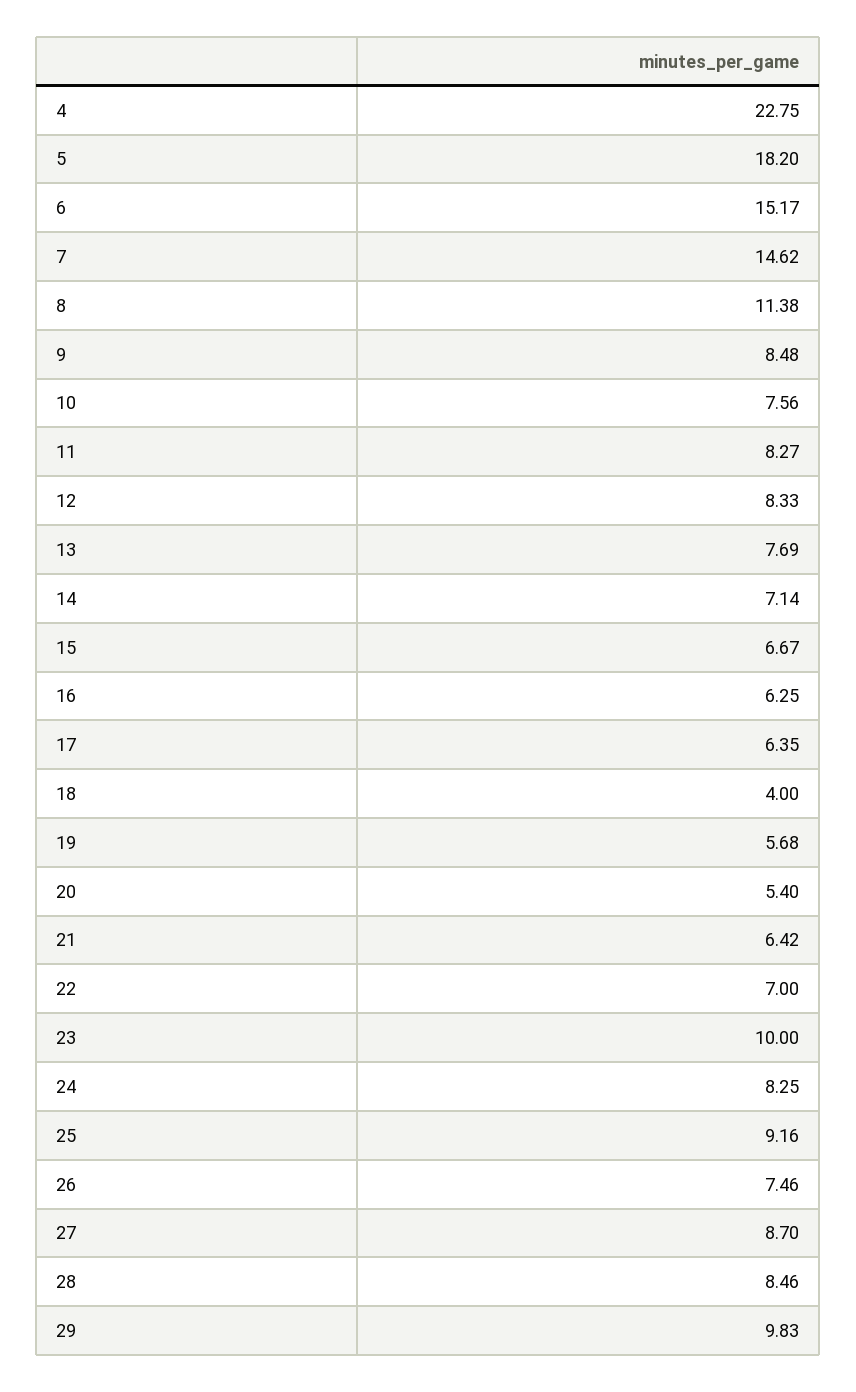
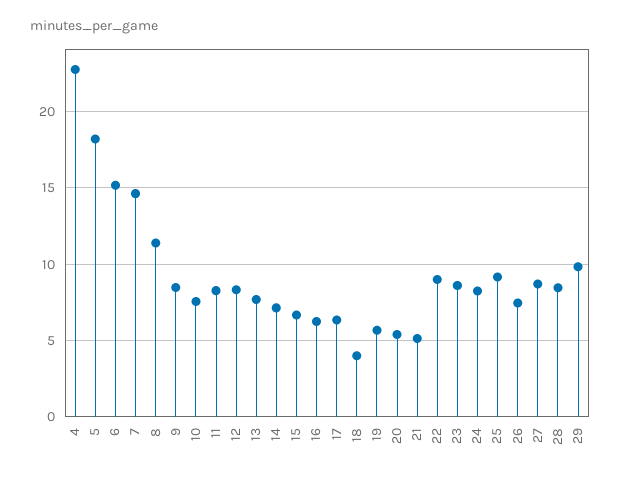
21: 6.42 -> 5
22: 7 -> 9
23: 10 -> 8.5

